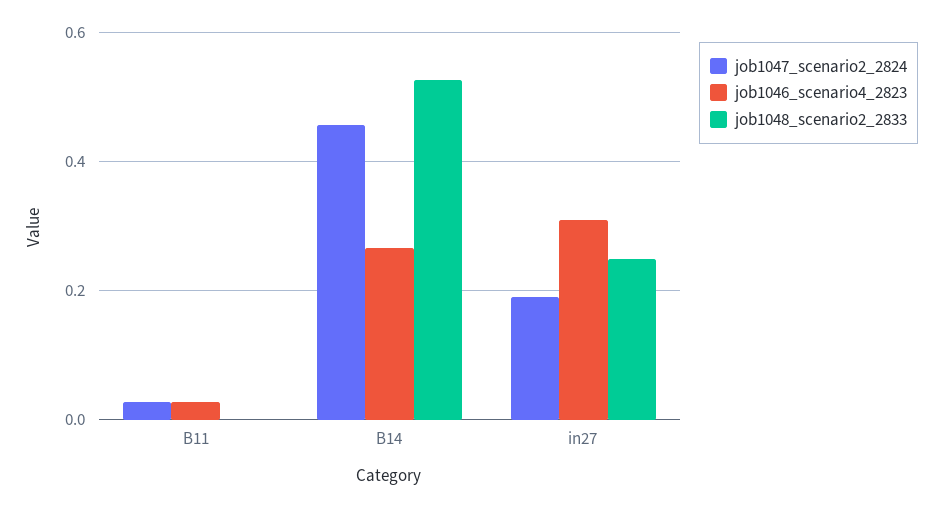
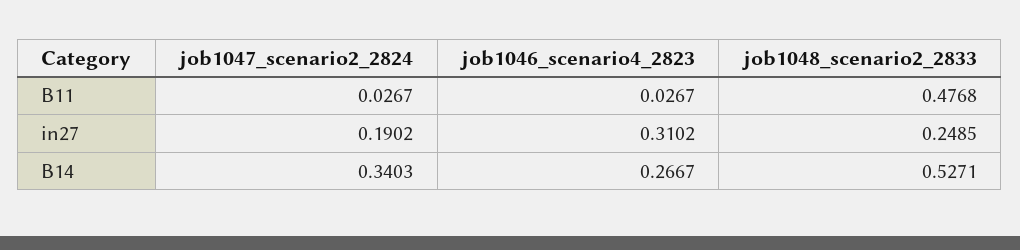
job1048_scenario2_2833, B11: 0 -> 0.4768
job1047_scenario2_2824, B14: 0.46 -> 0.3403

